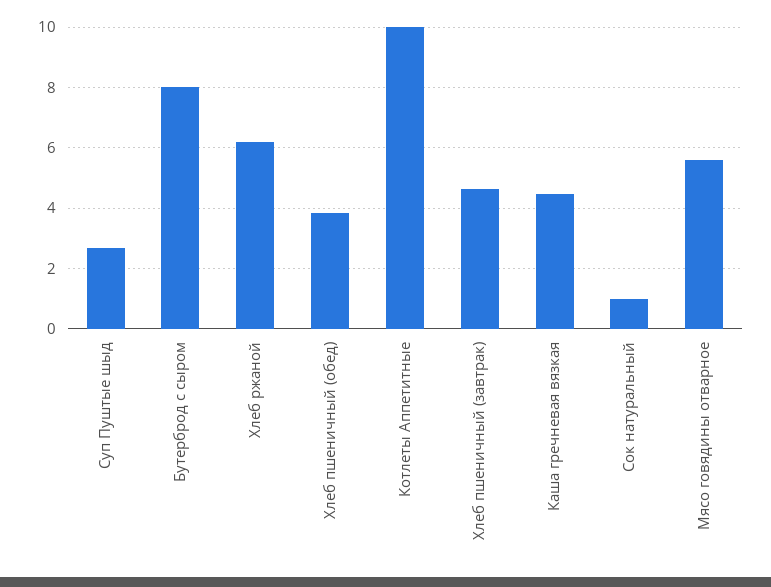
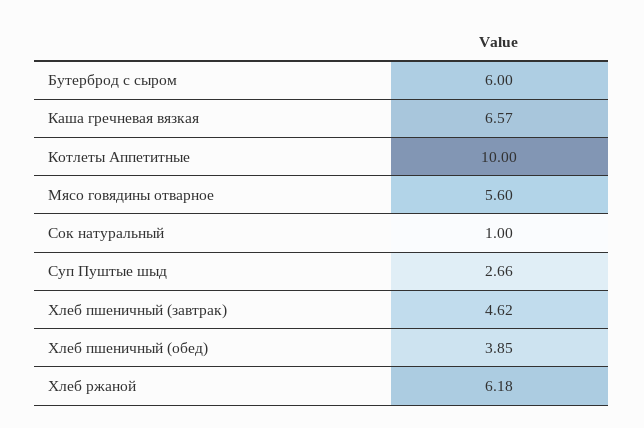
Бутерброд с сыром: 8 -> 6
Каша гречневая вязкая: 4.4 -> 6.57

